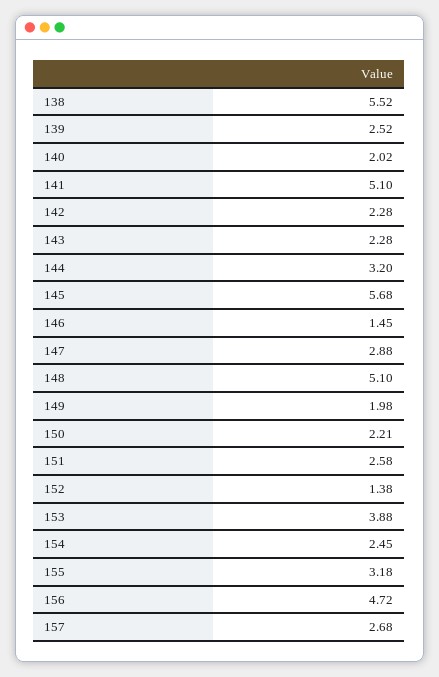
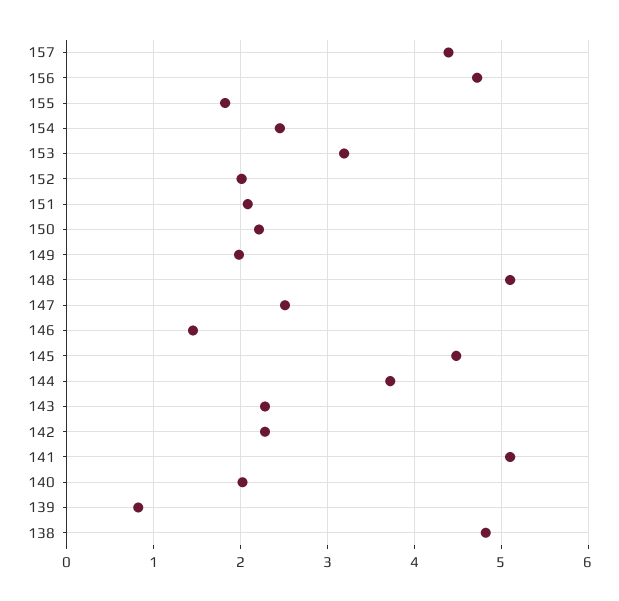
138: 5.52 -> 4.8
139: 2.52 -> 0.8
144: 3.2 -> 3.7
145: 5.68 -> 4.5
147: 2.88 -> 2.5
151: 2.58 -> 2.1
152: 1.38 -> 2
153: 3.88 -> 3.2
155: 3.18 -> 1.8
157: 2.68 -> 4.4

